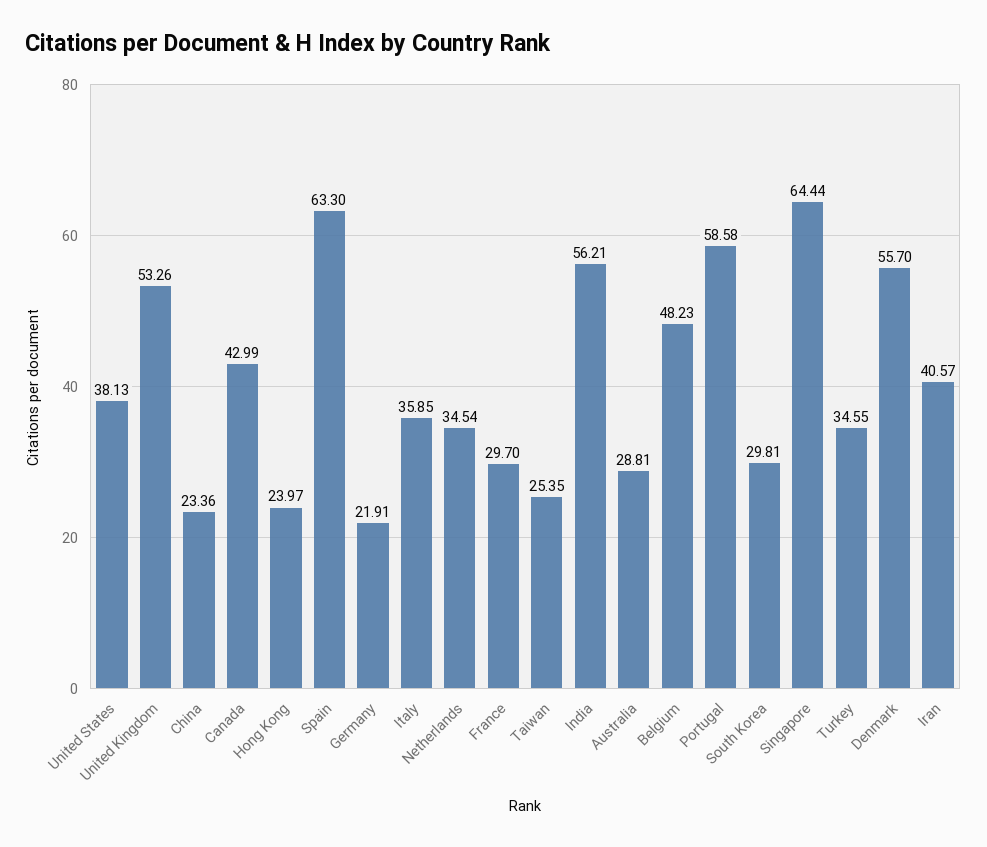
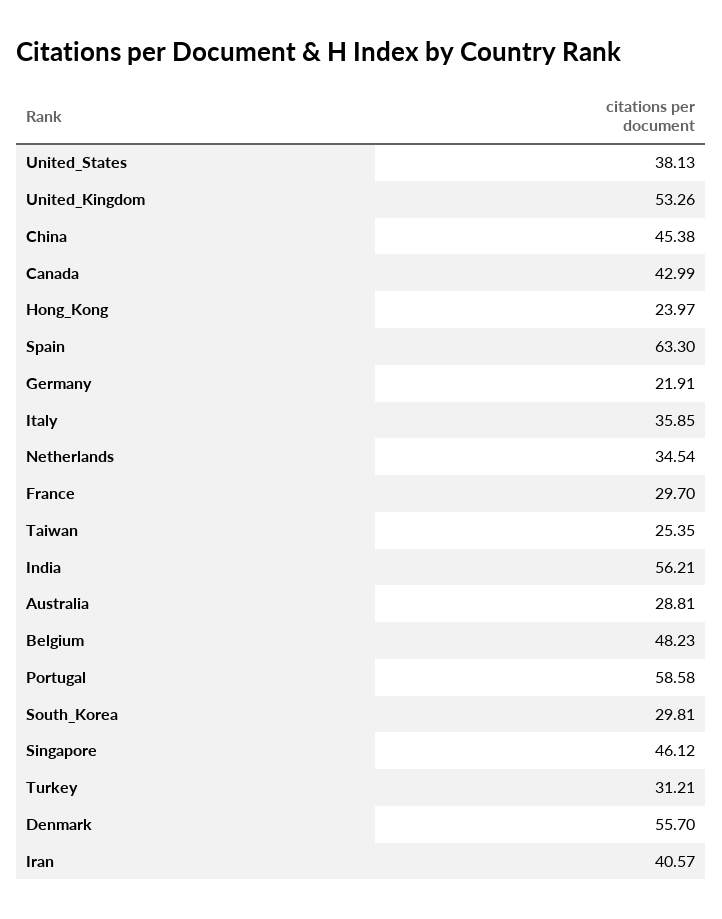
China: 23.36 -> 45.38
Singapore: 64.44 -> 46.12
Turkey: 34.55 -> 31.21

